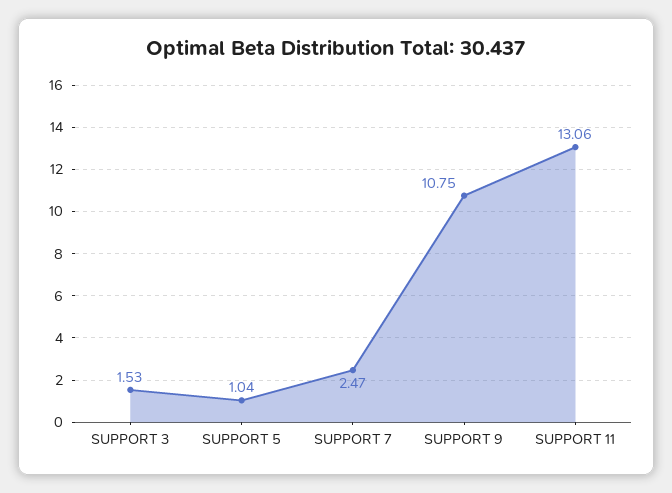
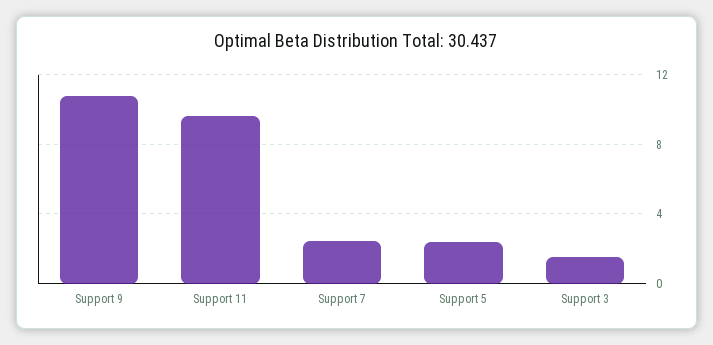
SUPPORT 5: 1.04 -> 2.5
SUPPORT 11: 13.06 -> 9.5

